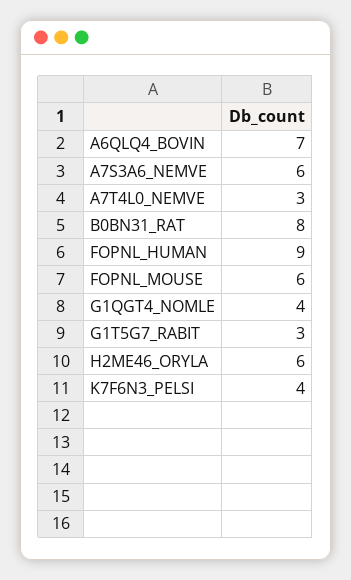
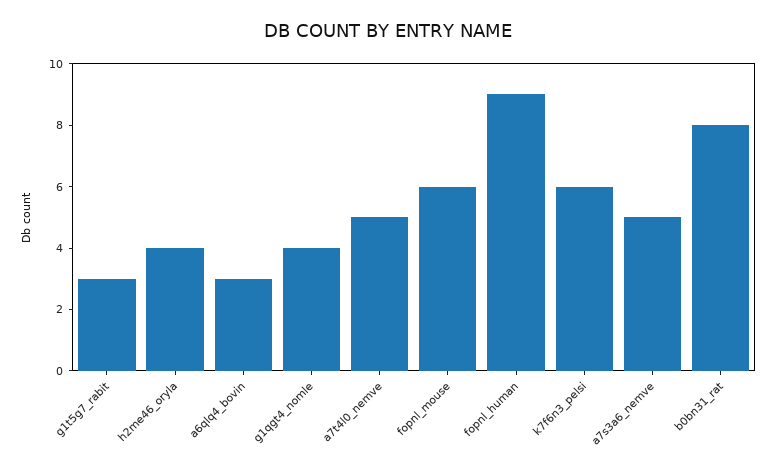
A6QLQ4_BOVIN: 7 -> 3
A7S3A6_NEMVE: 6 -> 5
A7T4L0_NEMVE: 3 -> 5
H2ME46_ORYLA: 6 -> 4
K7F6N3_PELSI: 4 -> 6

